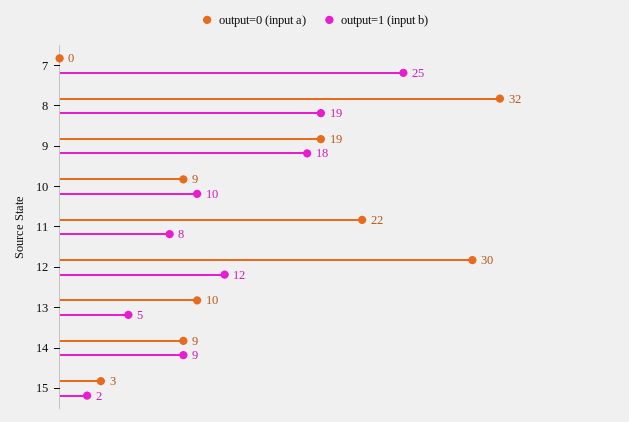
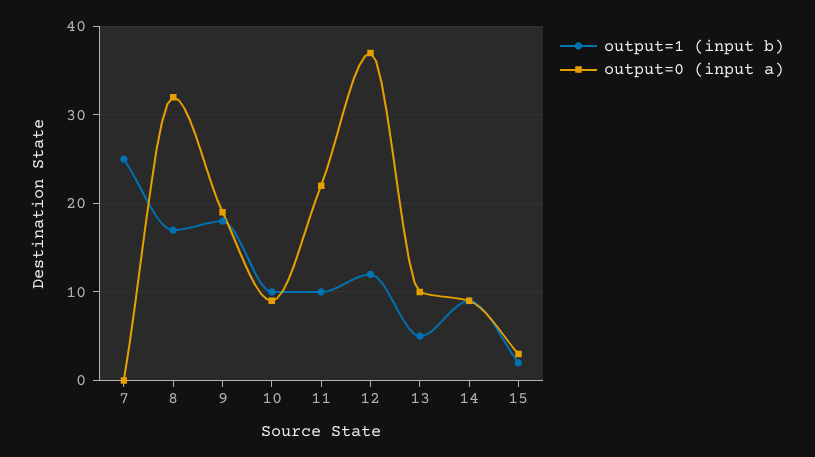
output=1 (input b), 8: 19 -> 17
output=1 (input b), 11: 8 -> 10
output=0 (input a), 12: 30 -> 37

